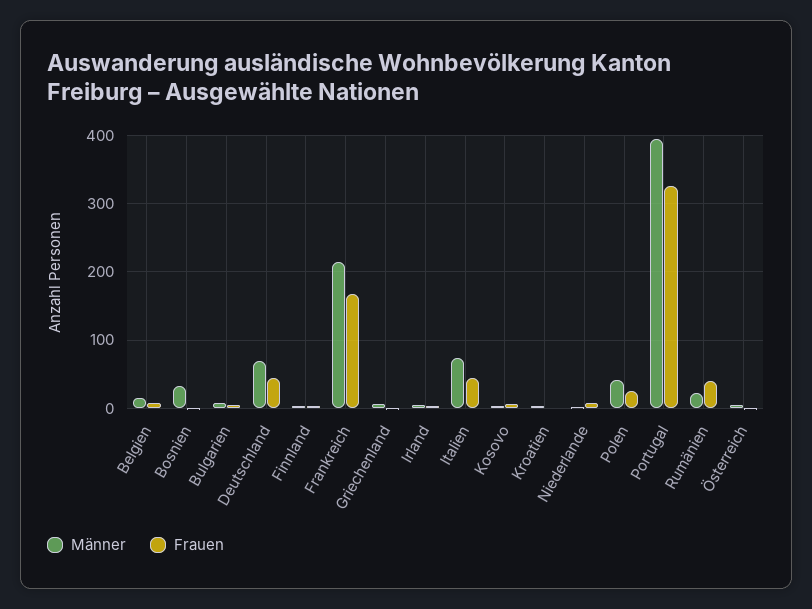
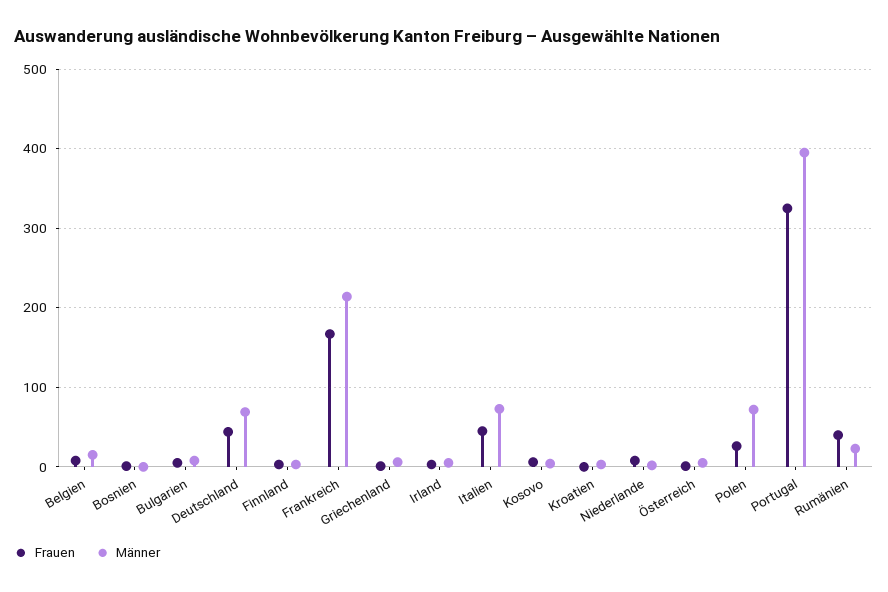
Männer, Bosnien: 30 -> 0
Männer, Polen: 40 -> 70

